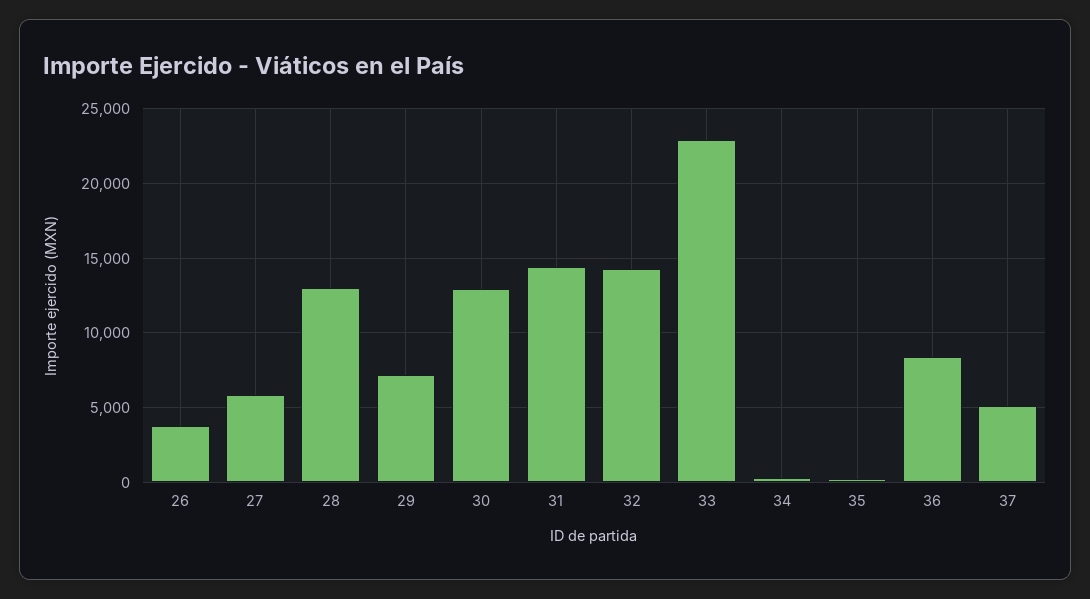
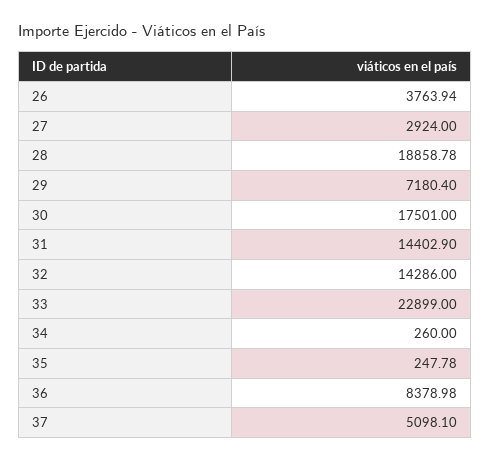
27: 6000 -> 2924
28: 13000 -> 18858.78
30: 13000 -> 17501

